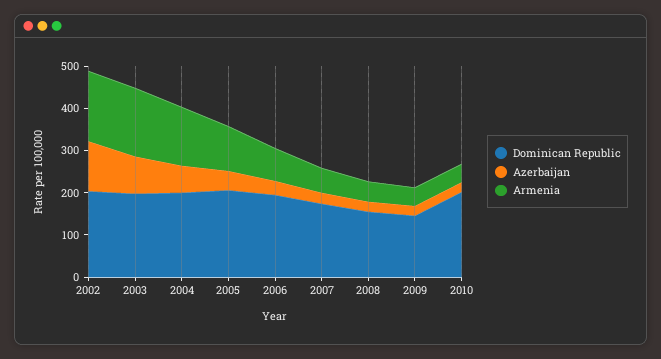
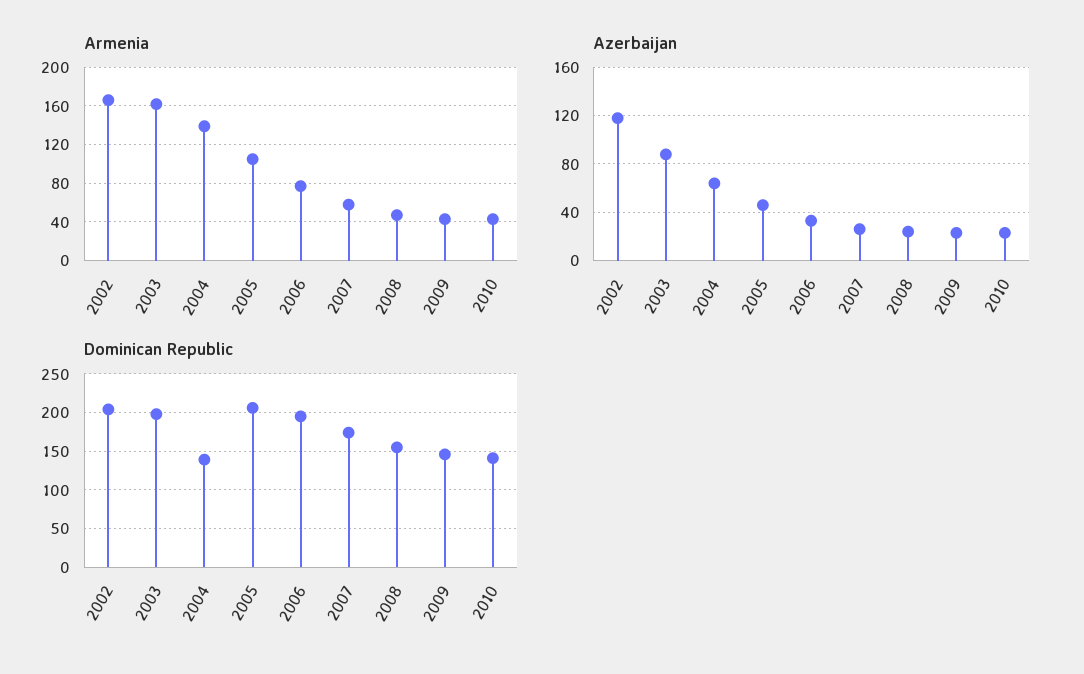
Dominican Republic, 2004: 200 -> 140
Dominican Republic, 2010: 200 -> 140

